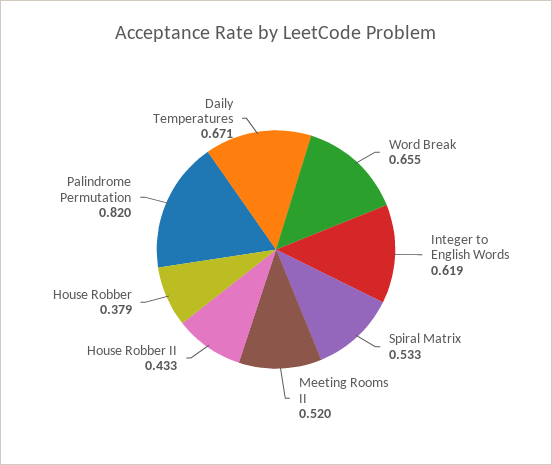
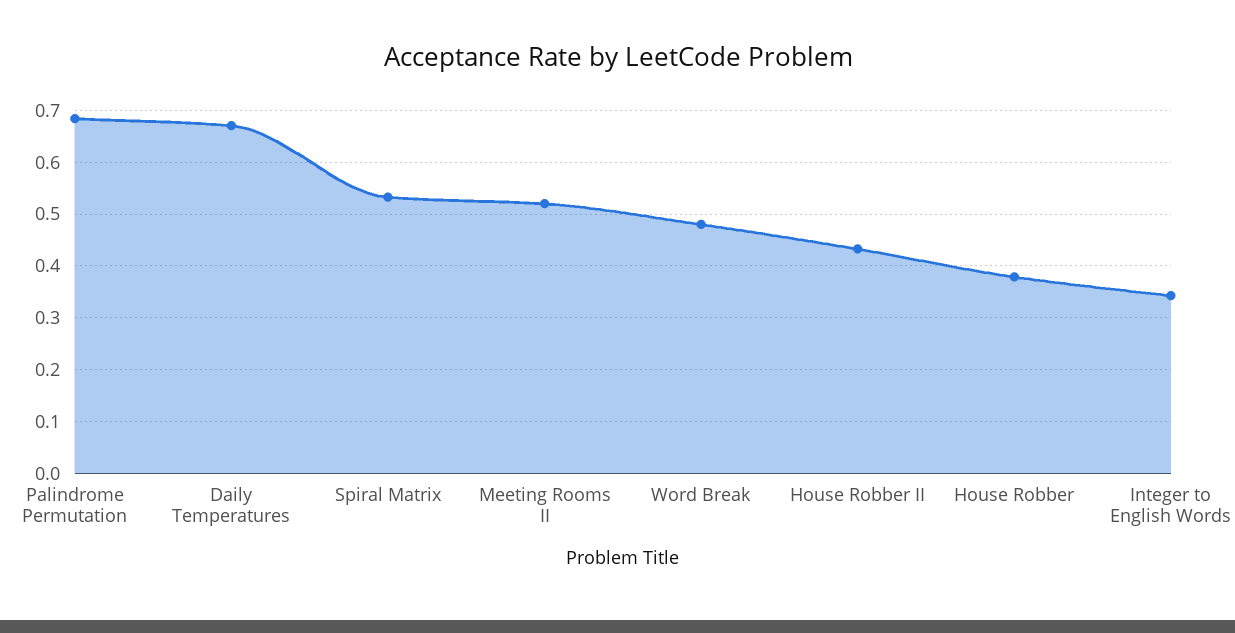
Word Break: 0.655 -> 0.48
Integer to English Words: 0.619 -> 0.34
Palindrome Permutation: 0.82 -> 0.68

